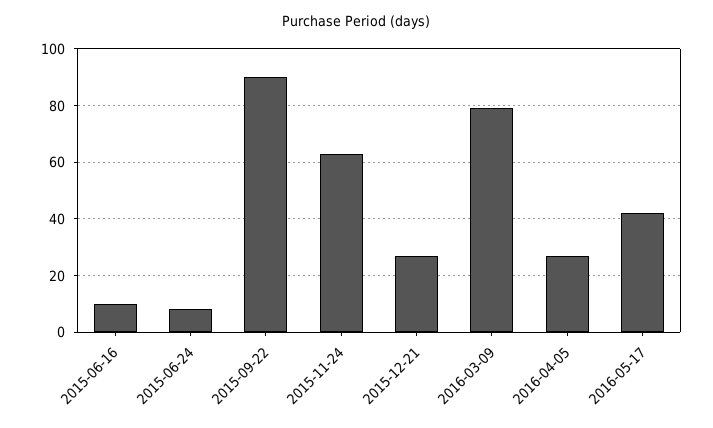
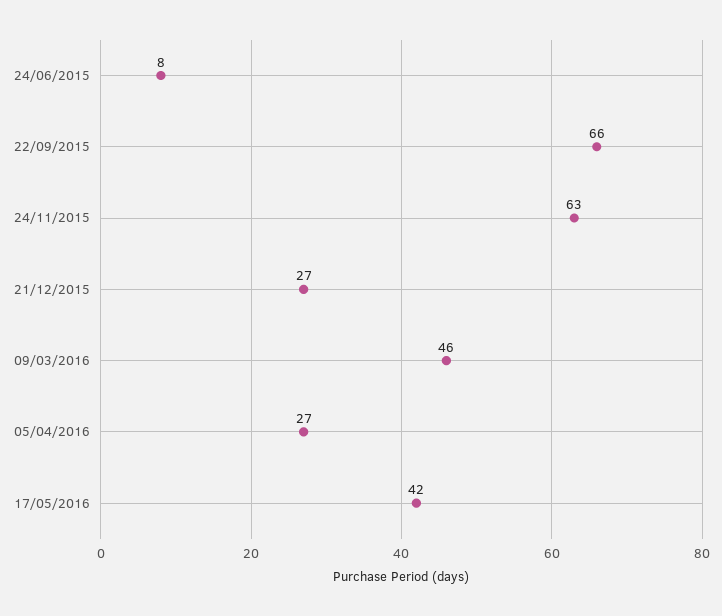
2015-06-16: 10 -> none
2015-09-22: 90 -> 66
2016-03-09: 80 -> 46

